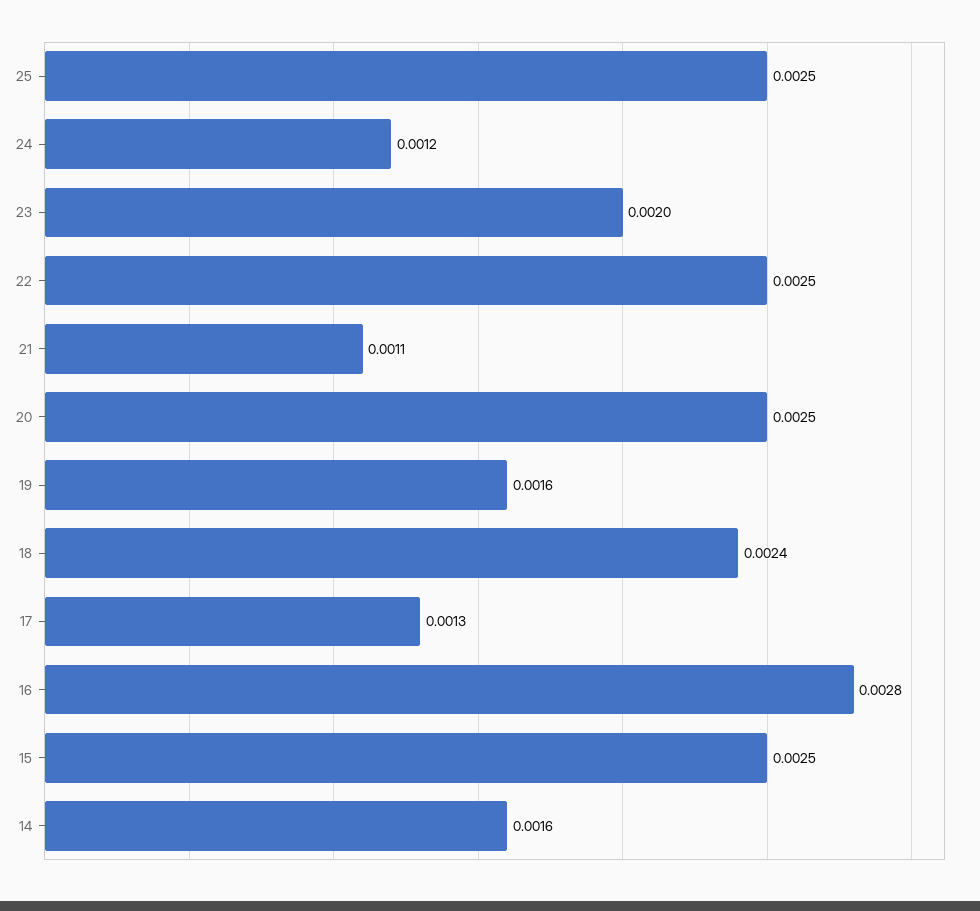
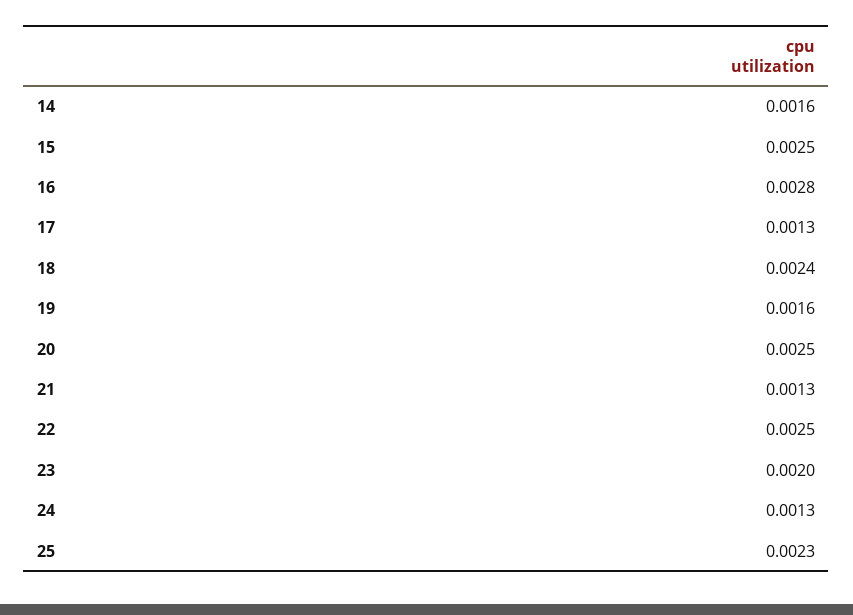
25: 0.0025 -> 0.0023
24: 0.0012 -> 0.0013
21: 0.0011 -> 0.0013

